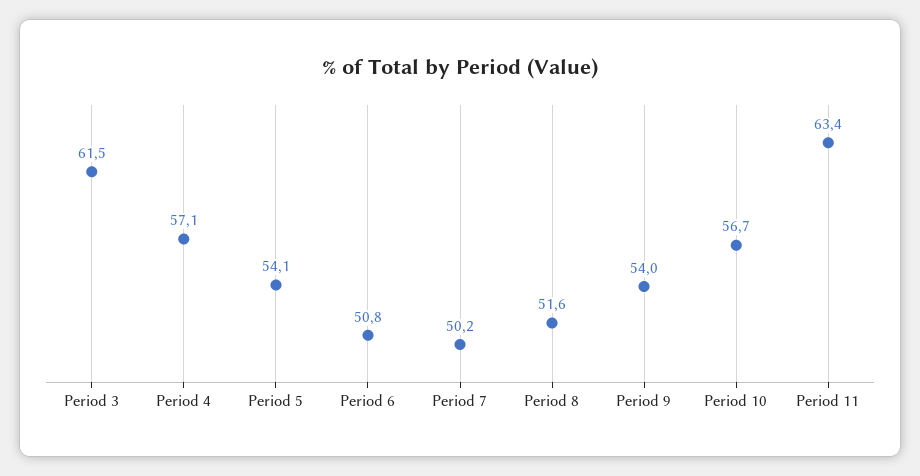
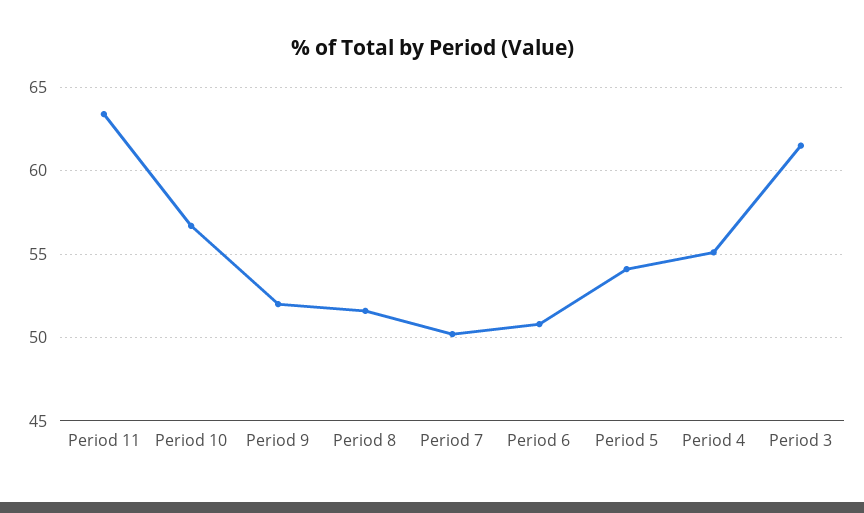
Period 4: 57.1 -> 55
Period 9: 54 -> 52

